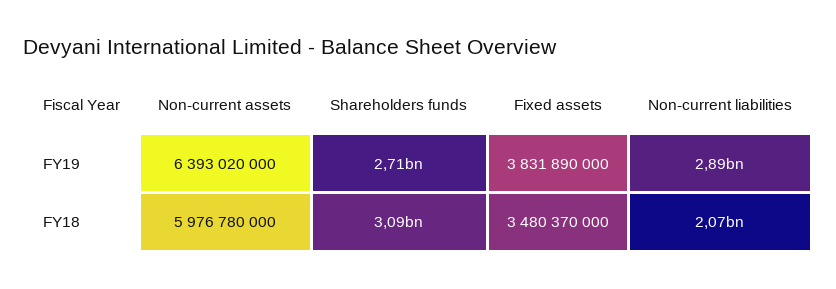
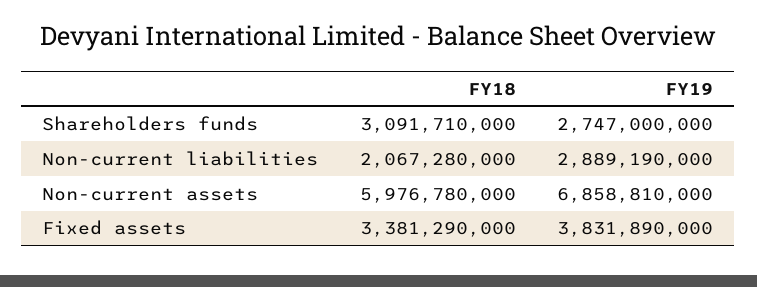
Non-current assets, FY19: 6393020000 -> 6858810000
Shareholders funds, FY19: 2710000000 -> 2747000000
Fixed assets, FY18: 3480370000 -> 3381290000

